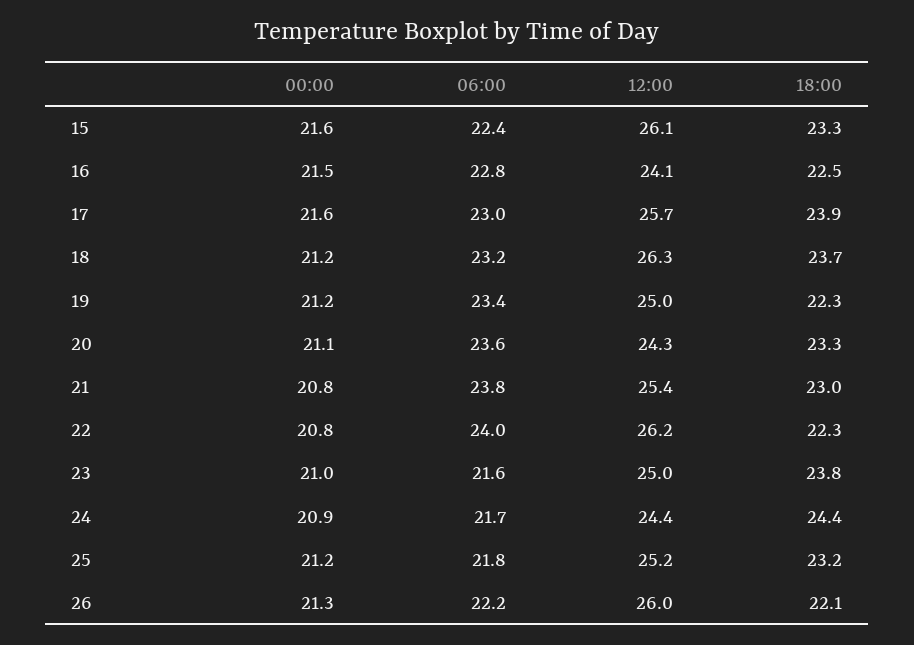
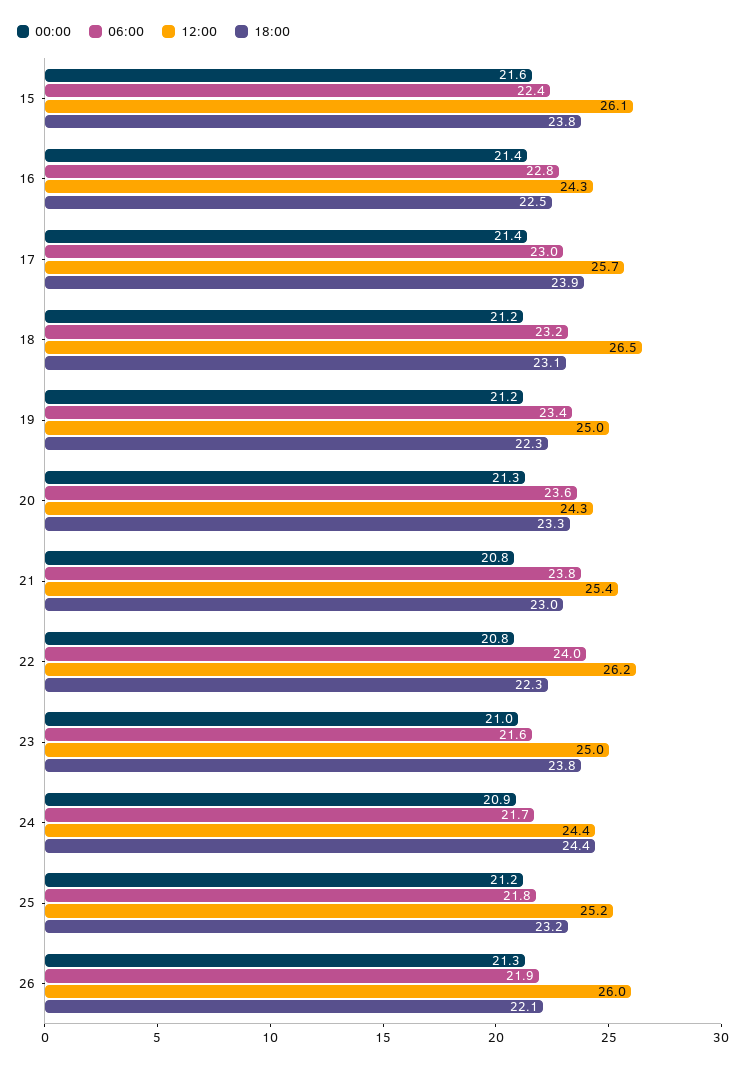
18:00, 15: 23.3 -> 23.8
00:00, 16: 21.5 -> 21.4
12:00, 16: 24.1 -> 24.3
00:00, 17: 21.6 -> 21.4
12:00, 18: 26.3 -> 26.5
18:00, 18: 23.7 -> 23.1
00:00, 20: 21.1 -> 21.3
06:00, 26: 22.2 -> 21.9

